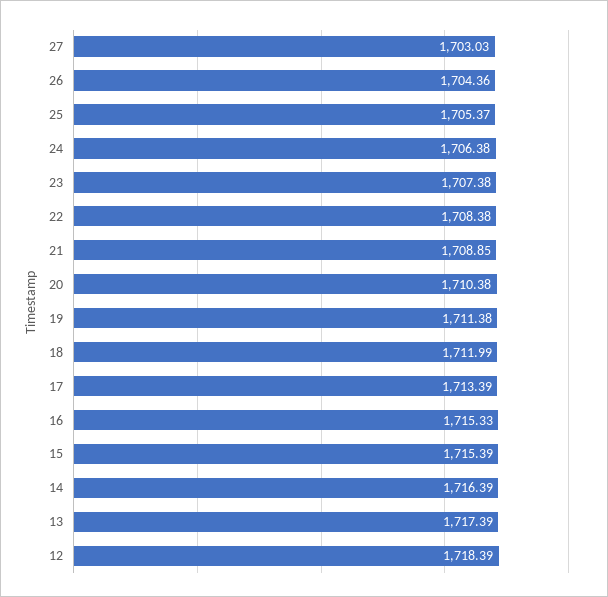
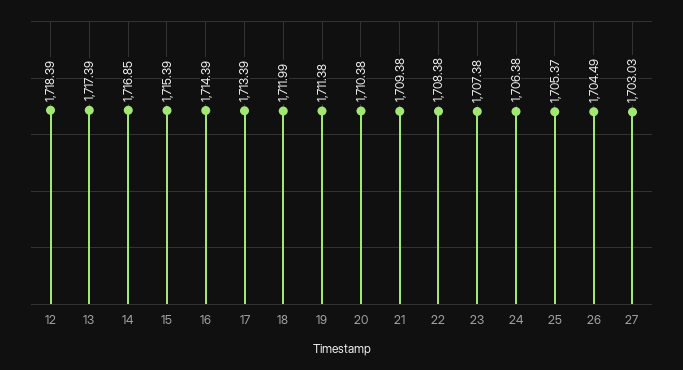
26: 1704.36 -> 1704.49
21: 1708.85 -> 1709.38
16: 1715.33 -> 1714.39
14: 1716.39 -> 1716.85

